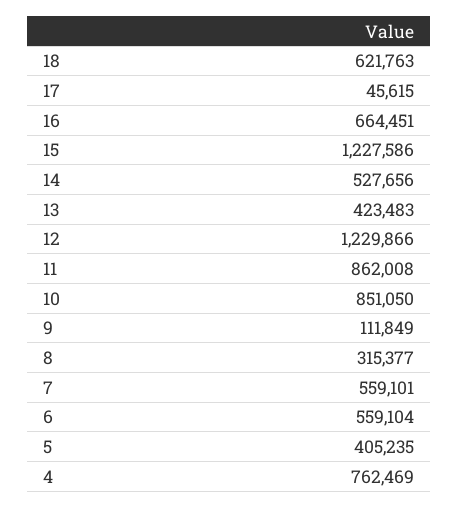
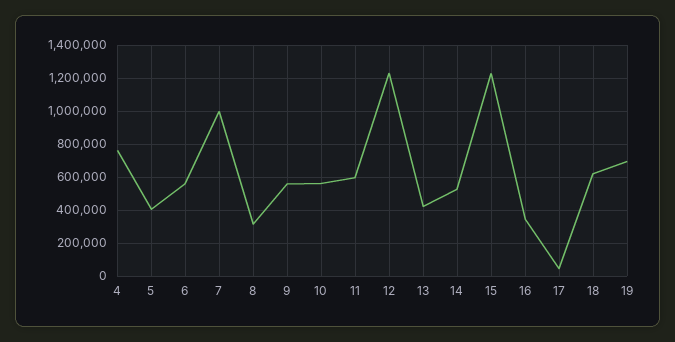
16: 664451 -> 350000
11: 862008 -> 600000
10: 851050 -> 550000
9: 111849 -> 550000
7: 559101 -> 1000000
19: none -> 700000

